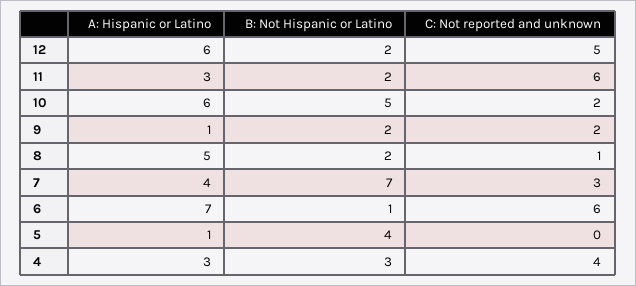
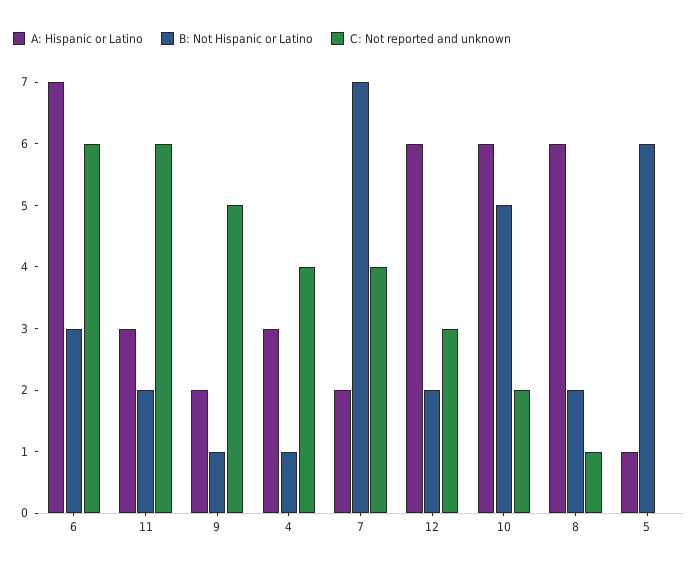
C: Not reported and unknown, 12: 5 -> 3
A: Hispanic or Latino, 9: 1 -> 2
B: Not Hispanic or Latino, 9: 2 -> 1
C: Not reported and unknown, 9: 2 -> 5
A: Hispanic or Latino, 8: 5 -> 6
A: Hispanic or Latino, 7: 4 -> 2
C: Not reported and unknown, 7: 3 -> 4
B: Not Hispanic or Latino, 6: 1 -> 3
B: Not Hispanic or Latino, 5: 4 -> 6
B: Not Hispanic or Latino, 4: 3 -> 1

